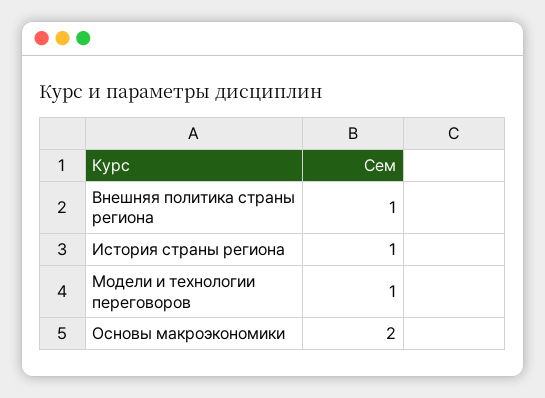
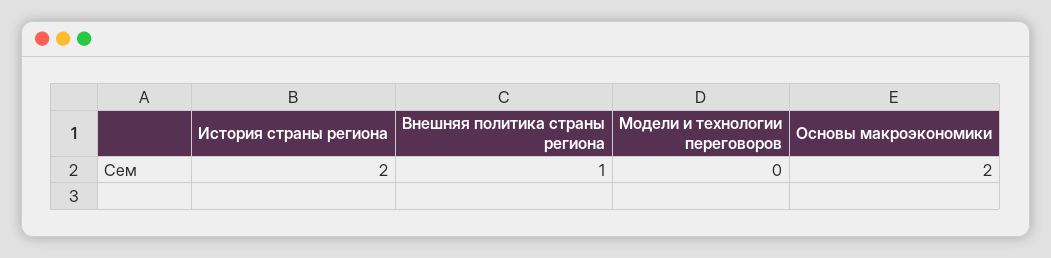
История страны региона: 1 -> 2
Модели и технологии переговоров: 1 -> 0

